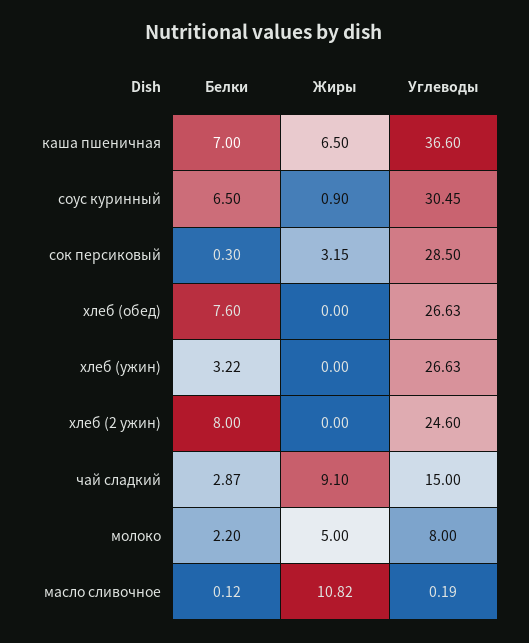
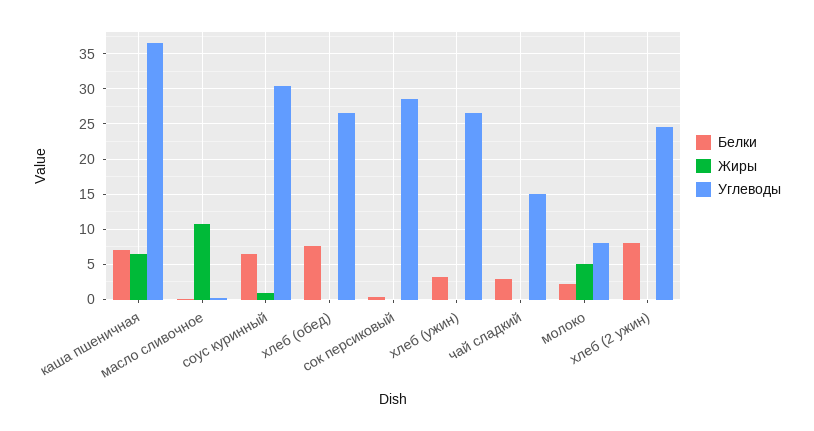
Жиры, сок персиковый: 3.15 -> 0
Жиры, чай сладкий: 9.1 -> 0

